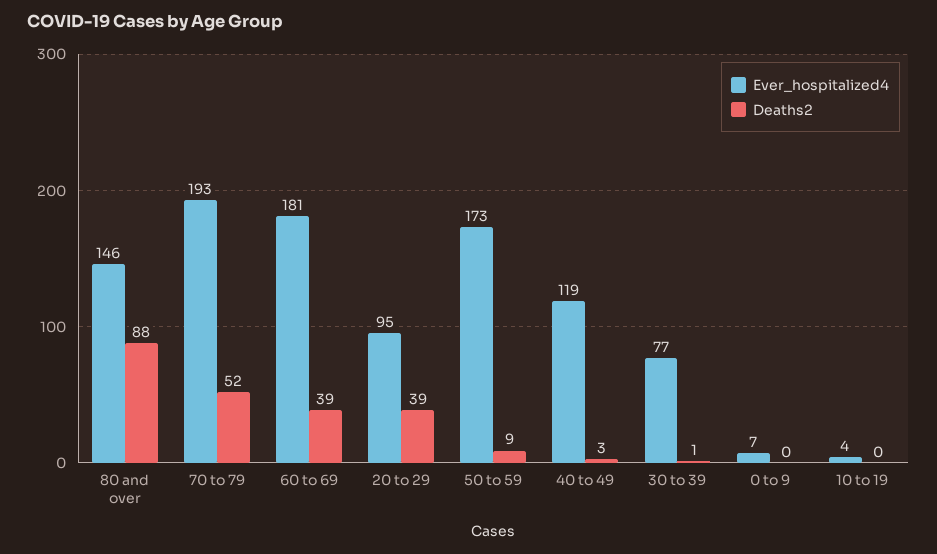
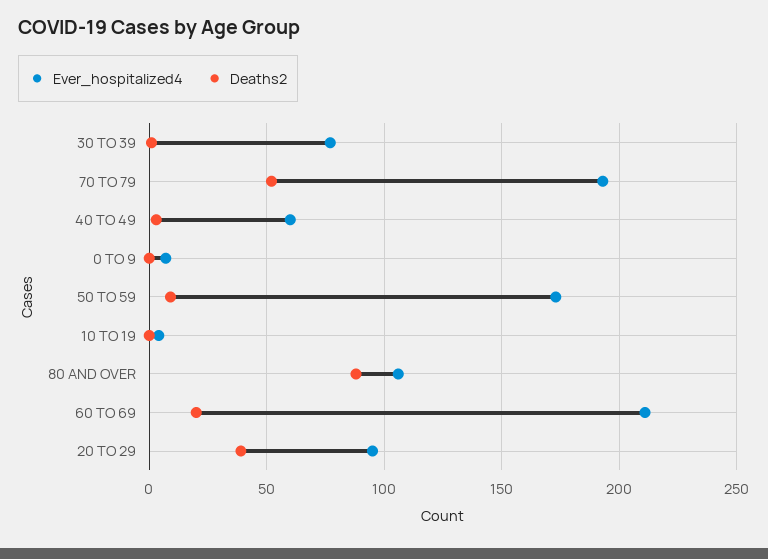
Ever_hospitalized4, 80 and over: 146 -> 105
Ever_hospitalized4, 60 to 69: 181 -> 210
Deaths2, 60 to 69: 39 -> 20
Ever_hospitalized4, 40 to 49: 119 -> 60

